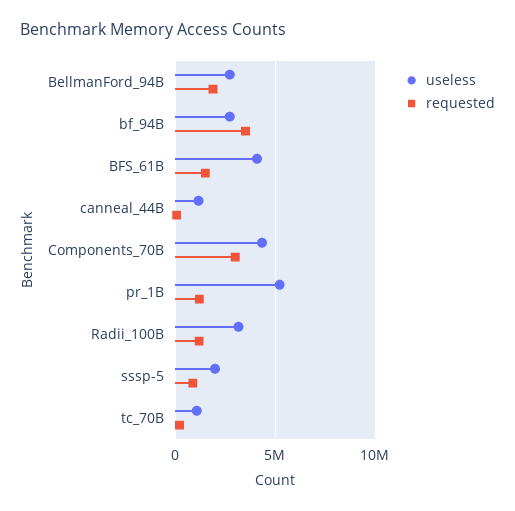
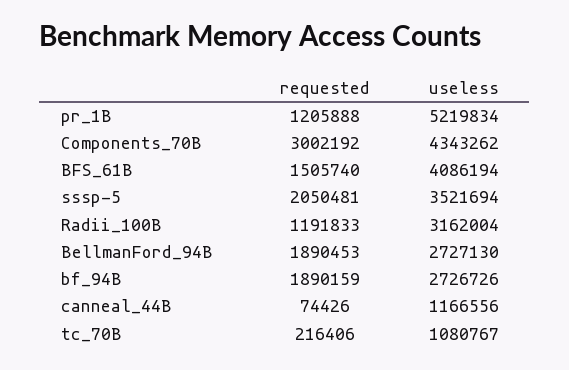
requested, bf_94B: 3500000 -> 1890159
useless, sssp-5: 2000000 -> 3521694
requested, sssp-5: 1000000 -> 2050481

